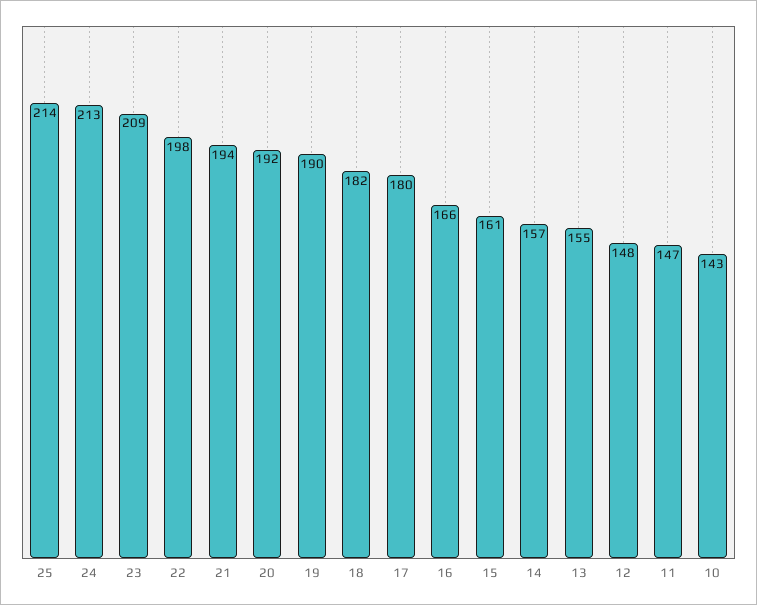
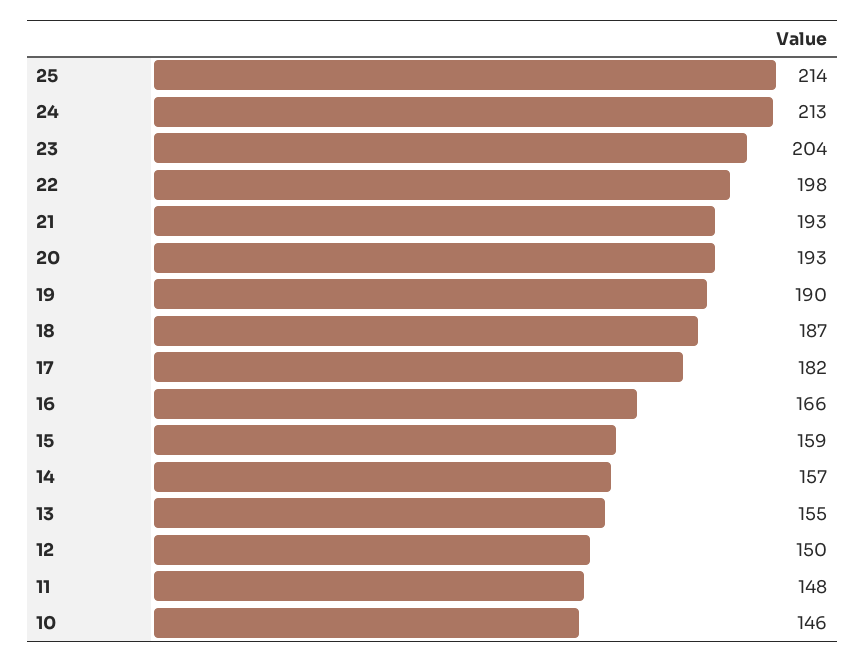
23: 209 -> 204
21: 194 -> 193
20: 192 -> 193
18: 182 -> 187
17: 180 -> 182
15: 161 -> 159
12: 148 -> 150
11: 147 -> 148
10: 143 -> 146

